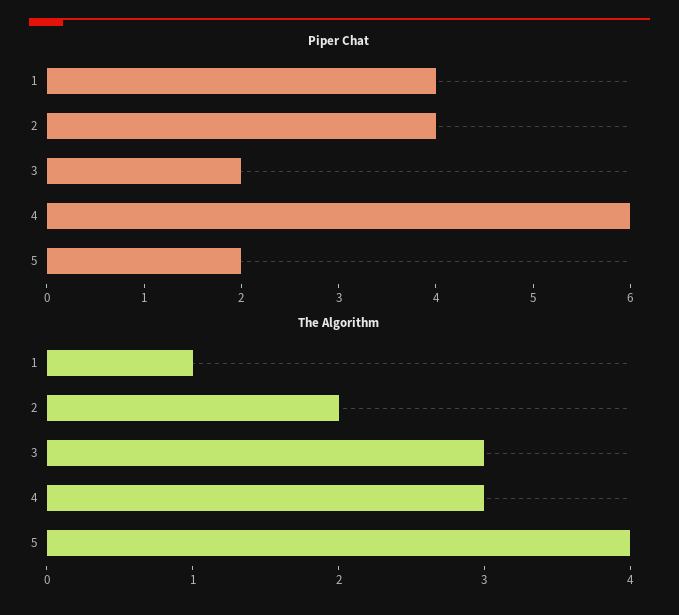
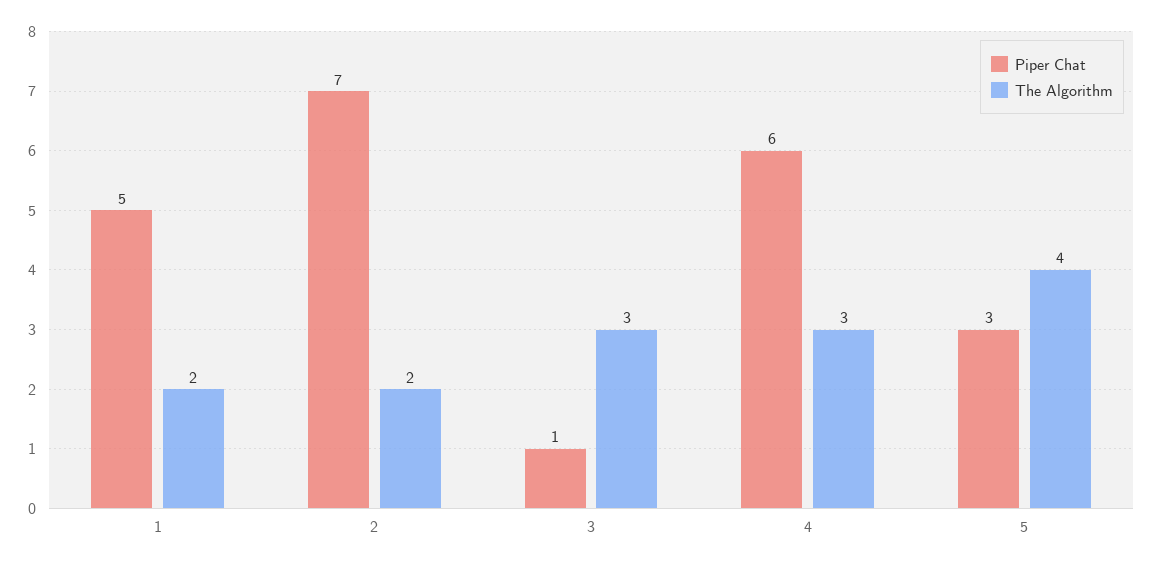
Piper Chat, 1: 4 -> 5
Piper Chat, 2: 4 -> 7
Piper Chat, 3: 2 -> 1
Piper Chat, 5: 2 -> 3
The Algorithm, 1: 1 -> 2

